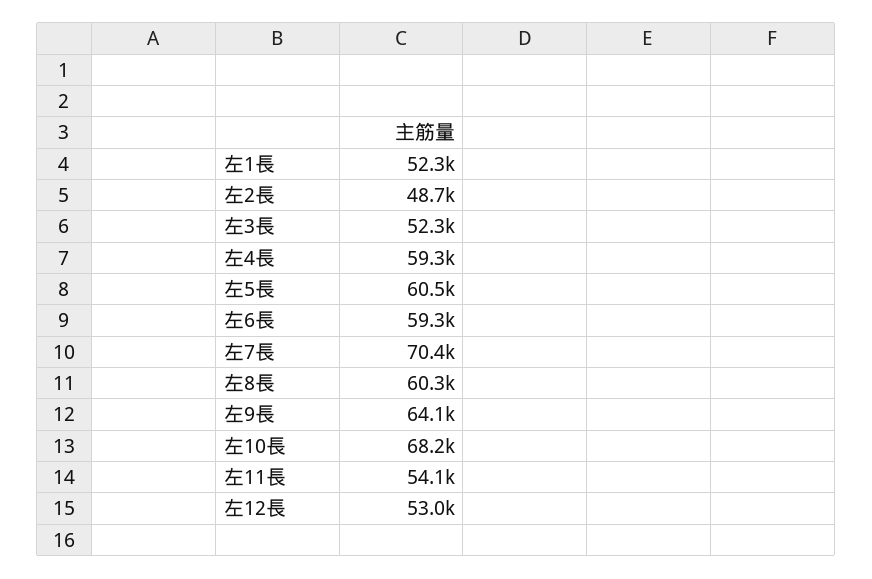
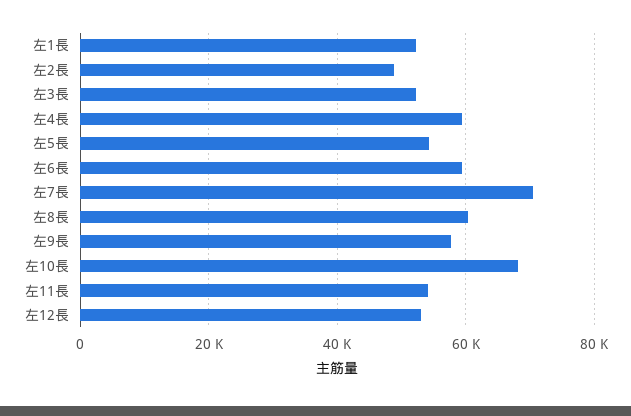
左5長: 60500 -> 54000
左9長: 64100 -> 58000

